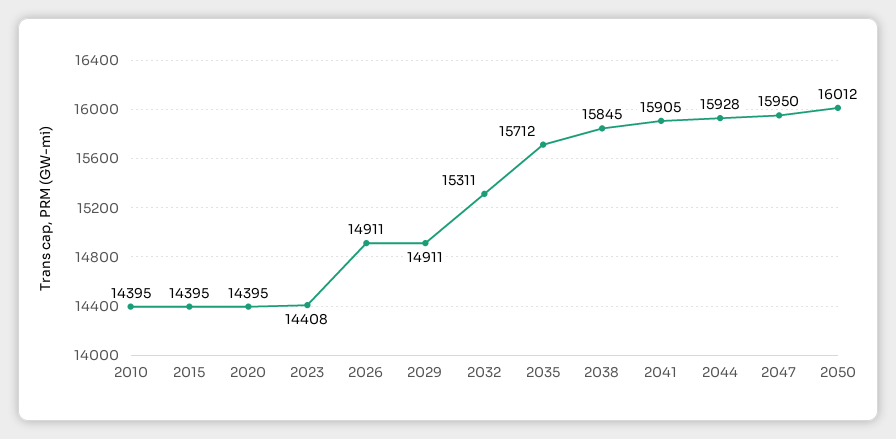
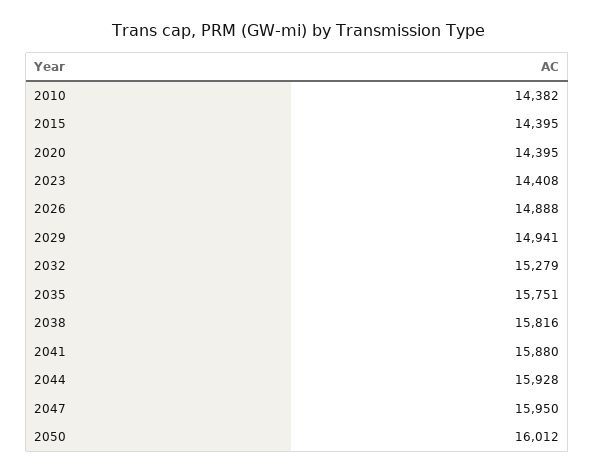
2010: 14395 -> 14382
2026: 14911 -> 14888
2029: 14911 -> 14941
2032: 15311 -> 15279
2035: 15712 -> 15751
2038: 15845 -> 15816
2041: 15905 -> 15880

